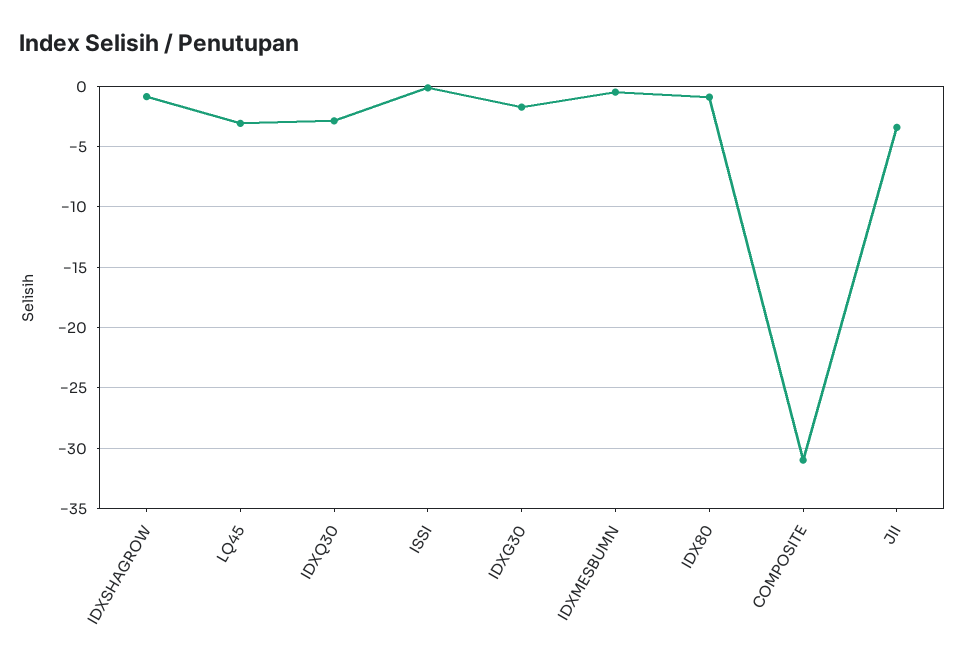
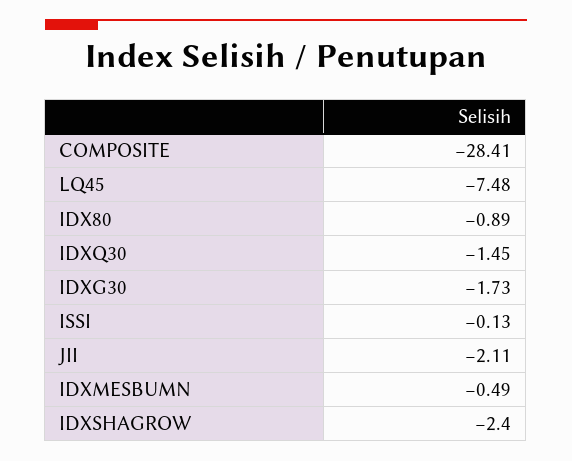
IDXSHAGROW: -1 -> -2.4
LQ45: -3 -> -7.48
IDXQ30: -3 -> -1.45
COMPOSITE: -31 -> -28.41
JII: -3.5 -> -2.11

